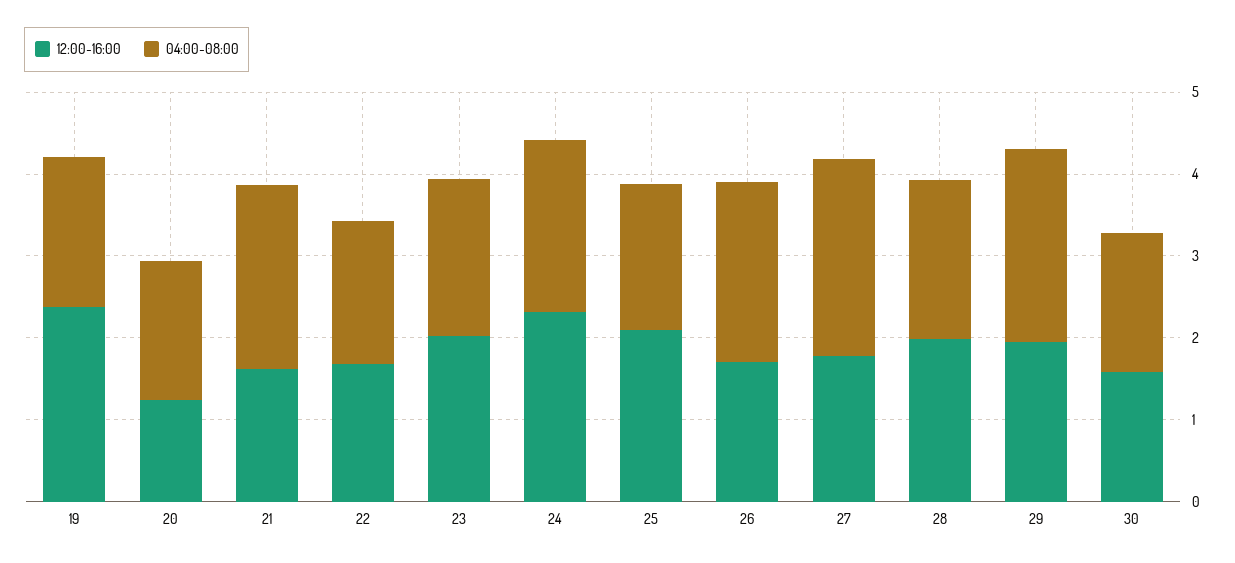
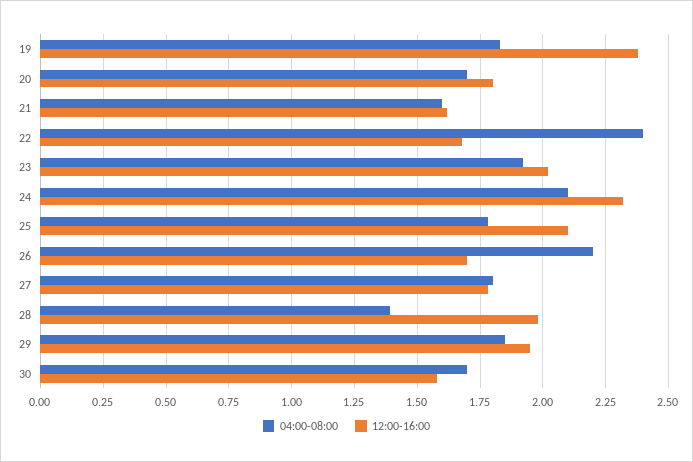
12:00-16:00, 20: 1.2 -> 1.8
04:00-08:00, 21: 2.2 -> 1.6
04:00-08:00, 22: 1.8 -> 2.4
04:00-08:00, 27: 2.4 -> 1.8
04:00-08:00, 28: 2 -> 1.4
04:00-08:00, 29: 2.4 -> 1.85

